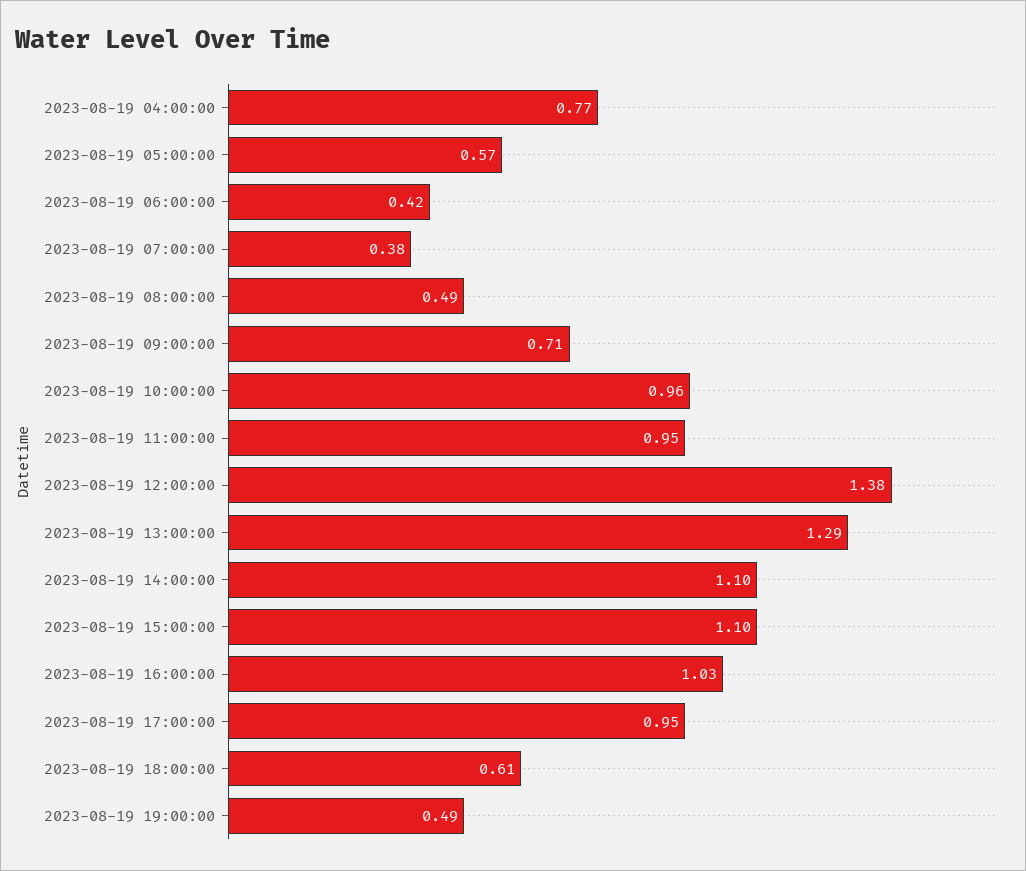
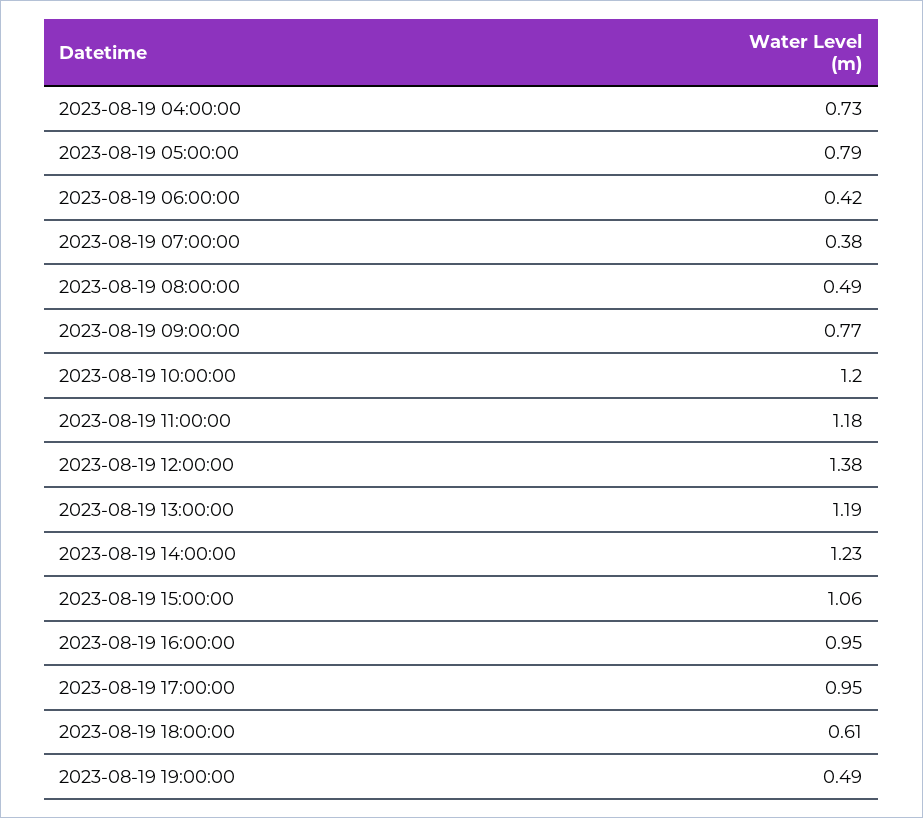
2023-08-19 04:00:00: 0.77 -> 0.73
2023-08-19 05:00:00: 0.57 -> 0.79
2023-08-19 09:00:00: 0.71 -> 0.77
2023-08-19 10:00:00: 0.96 -> 1.2
2023-08-19 11:00:00: 0.95 -> 1.18
2023-08-19 13:00:00: 1.29 -> 1.19
2023-08-19 14:00:00: 1.1 -> 1.23
2023-08-19 15:00:00: 1.1 -> 1.06
2023-08-19 16:00:00: 1.03 -> 0.95

